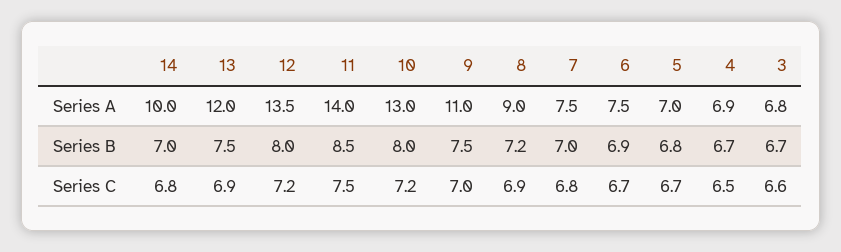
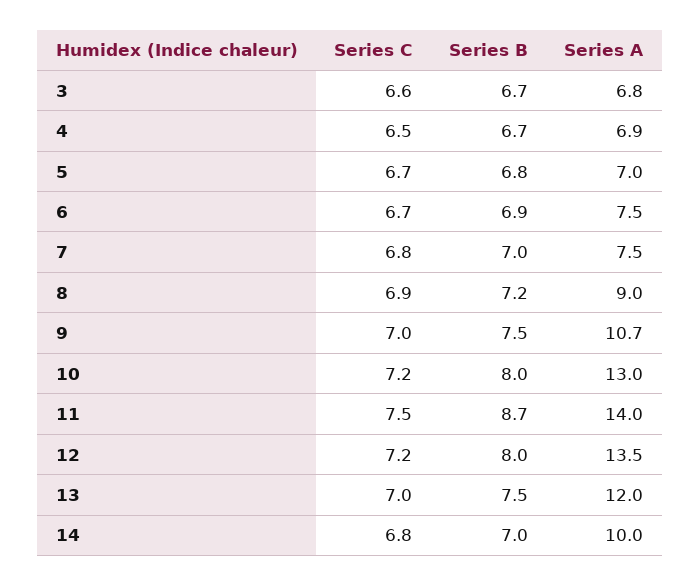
9, Series A: 11 -> 10.7
11, Series B: 8.5 -> 8.7
13, Series C: 6.9 -> 7

